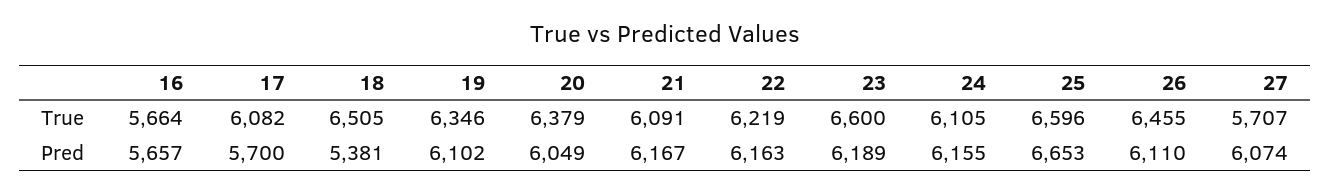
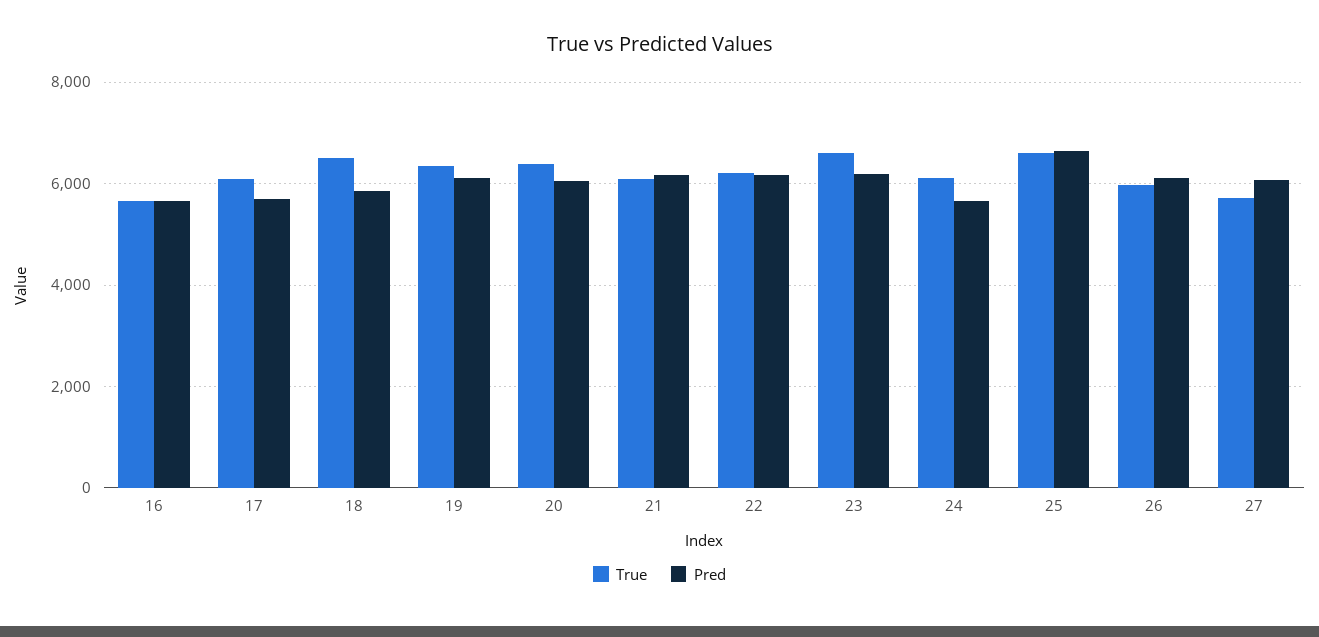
True, 26: 6455 -> 6000
Pred, 18: 5381 -> 5800
Pred, 24: 6155 -> 5600

